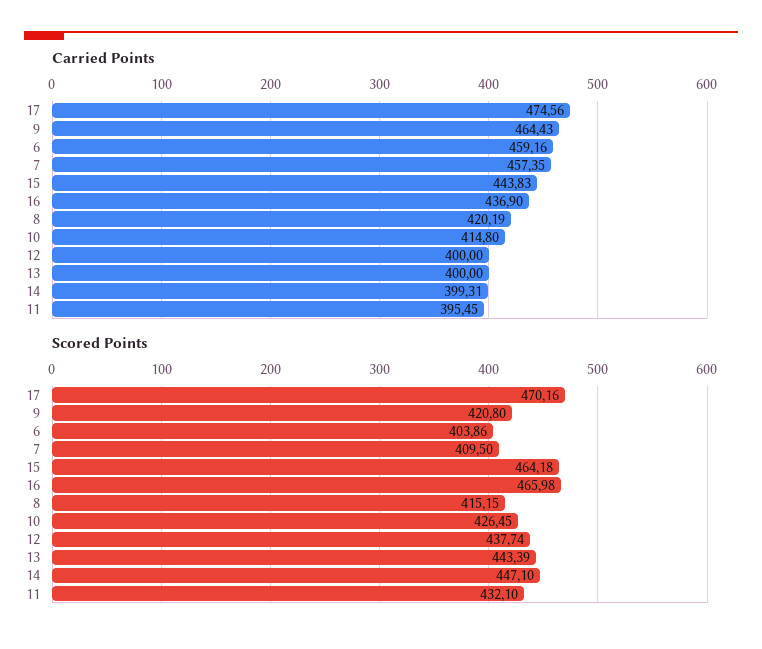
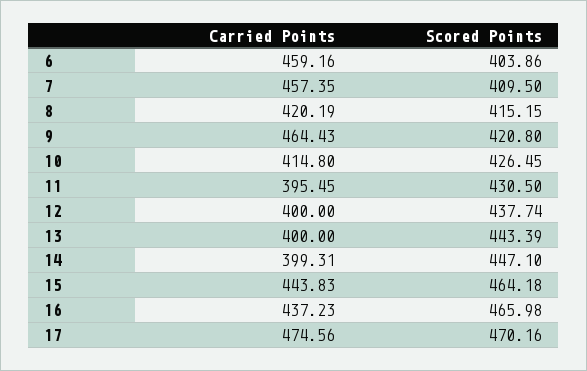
Carried Points, 16: 436.9 -> 437.23
Scored Points, 11: 432.1 -> 430.5

